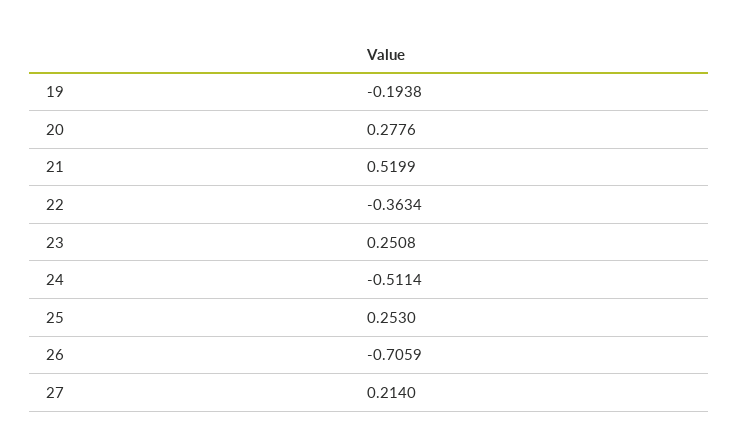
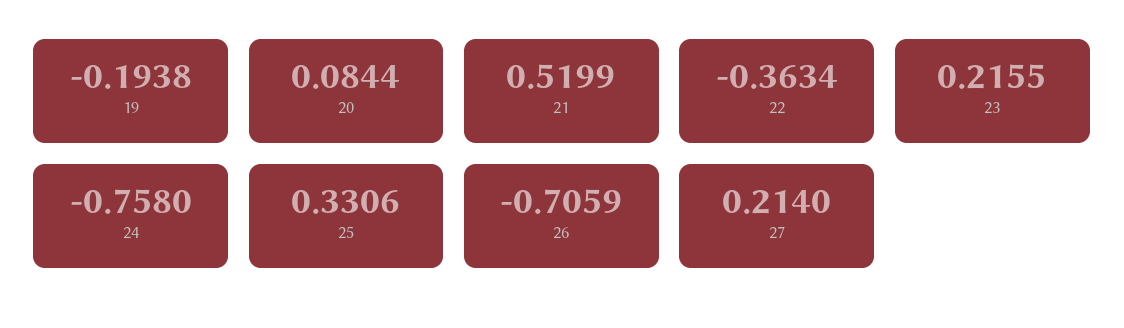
20: 0.2776 -> 0.0844
23: 0.2508 -> 0.2155
24: -0.5114 -> -0.758
25: 0.253 -> 0.3306

